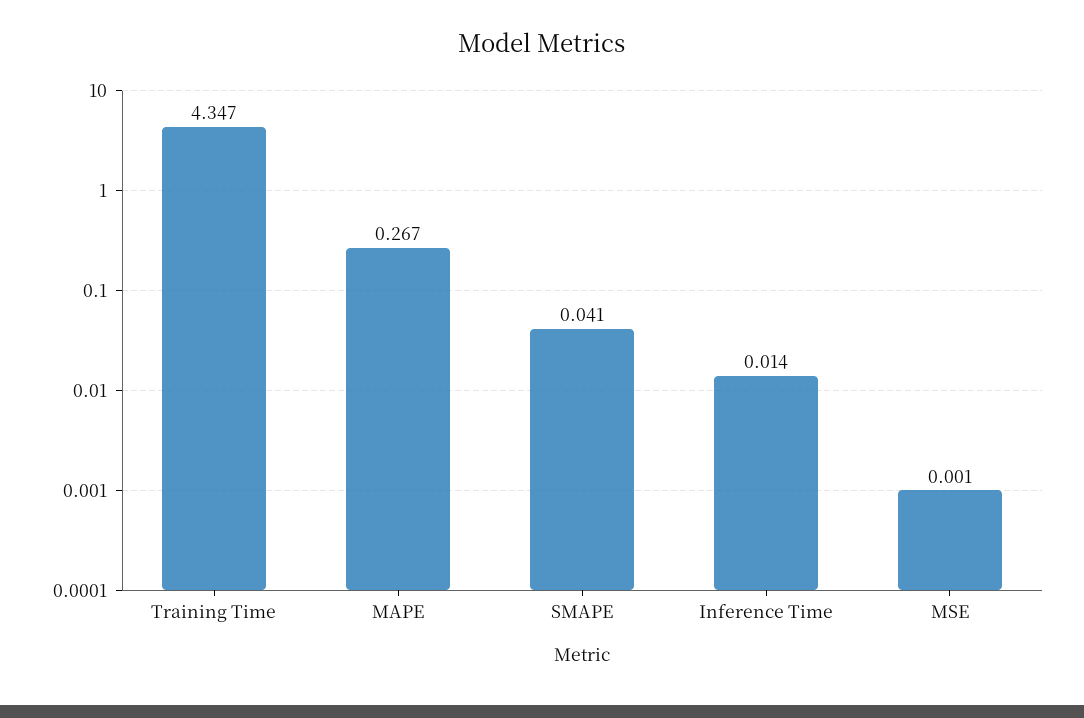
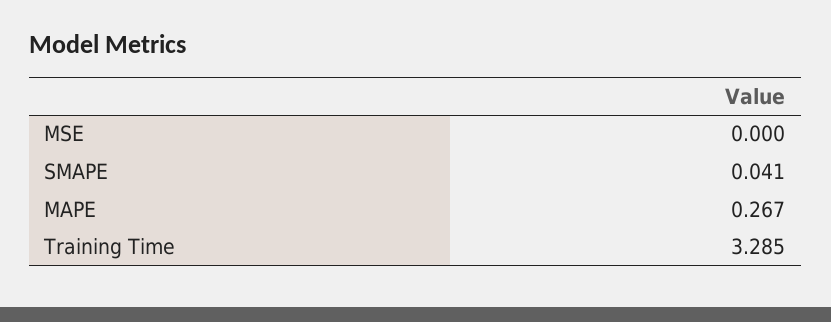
Training Time: 4.347 -> 3.285
Inference Time: 0.014 -> none
MSE: 0.001 -> 0

